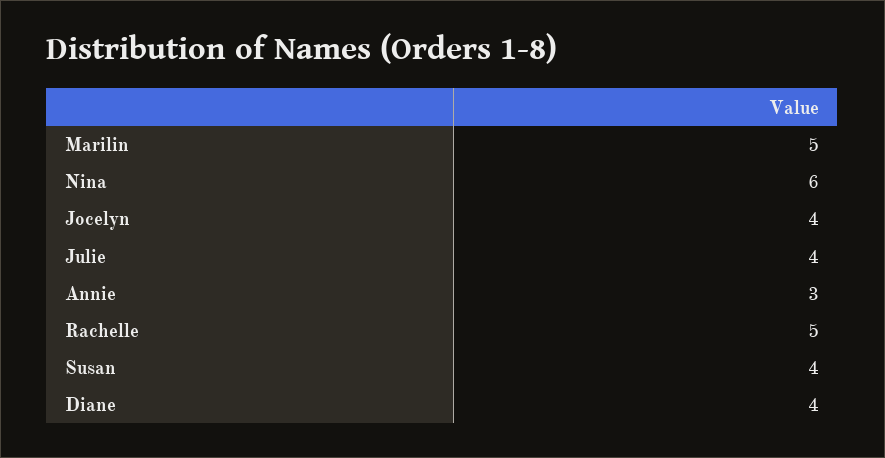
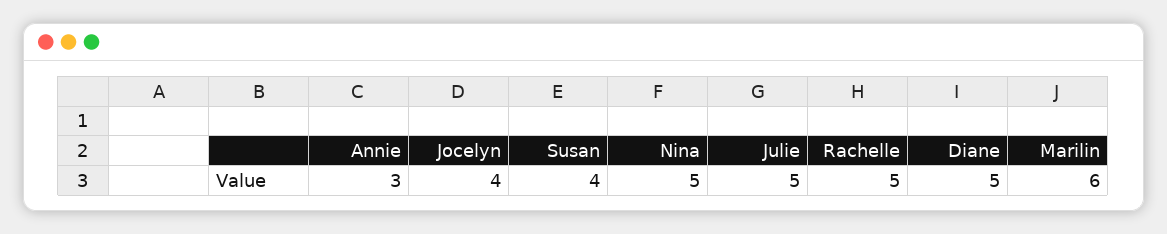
Marilin: 5 -> 6
Nina: 6 -> 5
Julie: 4 -> 5
Diane: 4 -> 5

